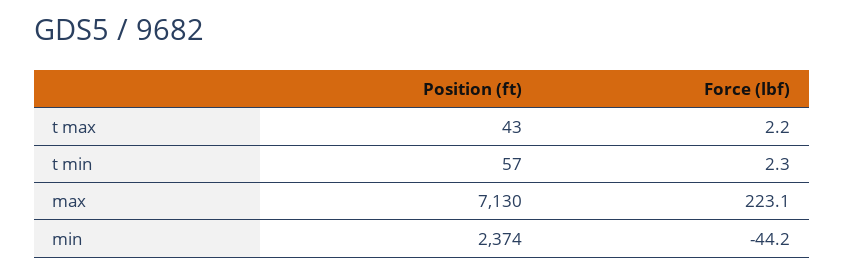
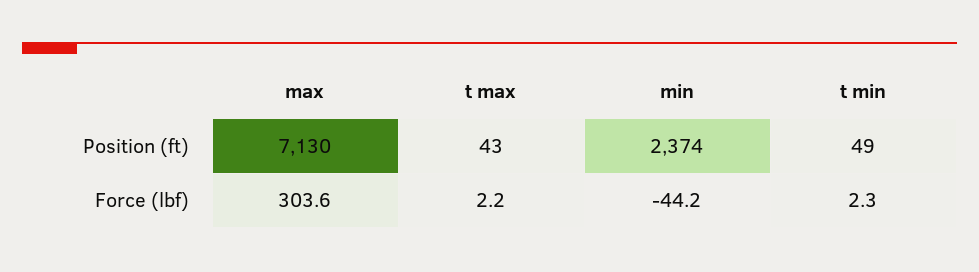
Position (ft), t min: 57 -> 49
Force (lbf), max: 223.1 -> 303.6

